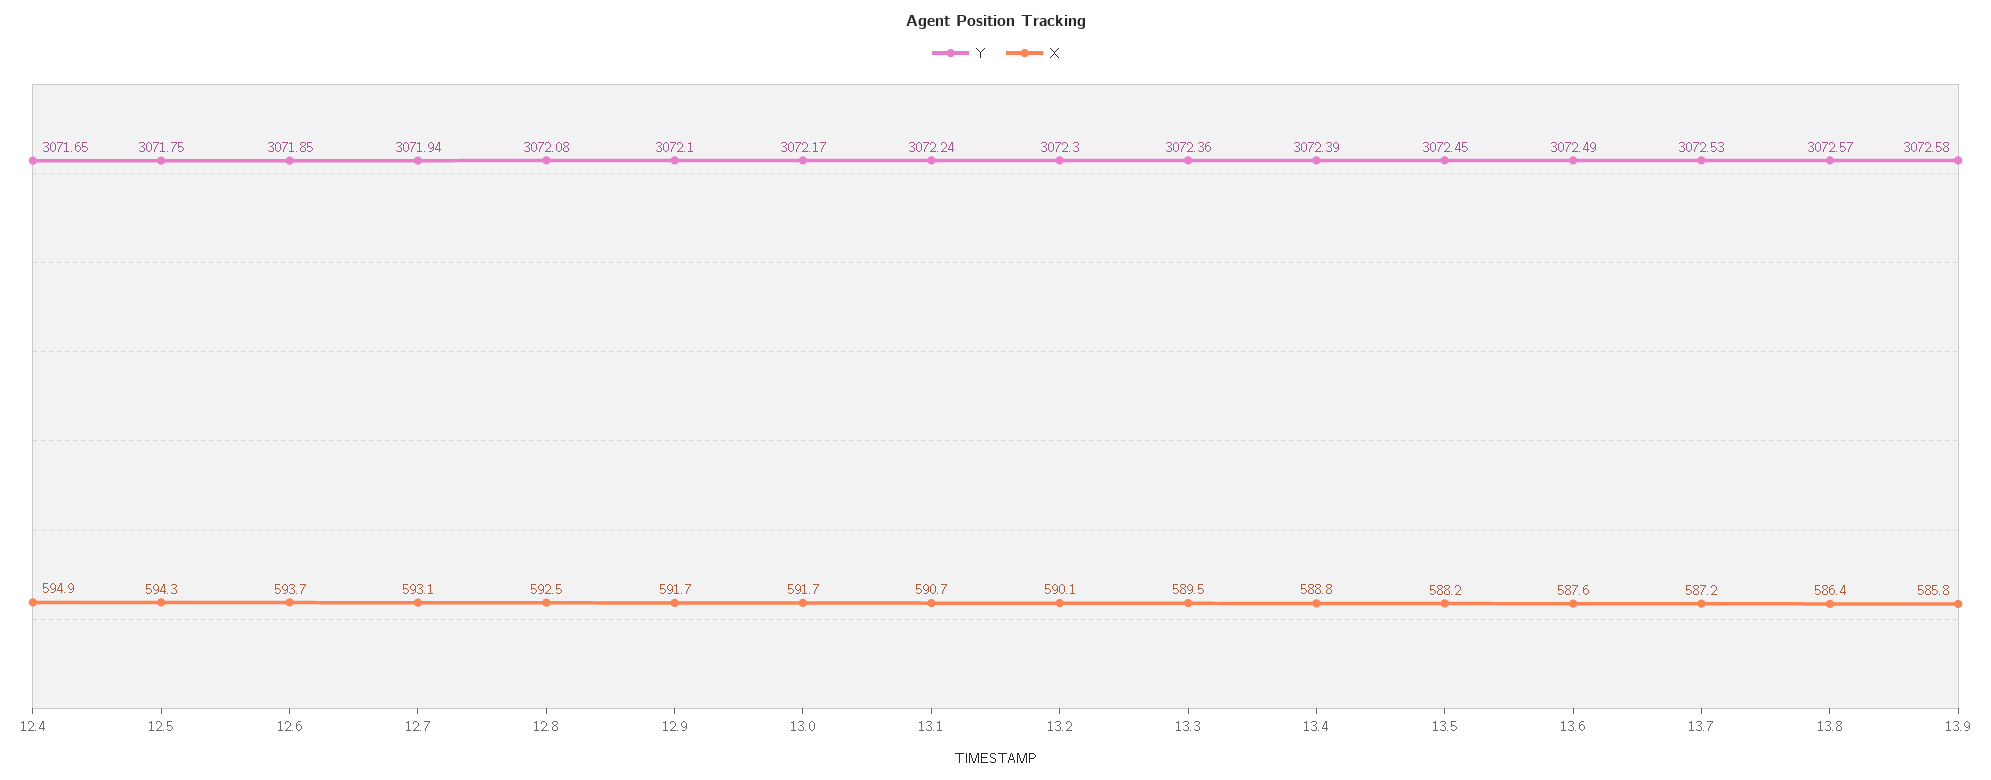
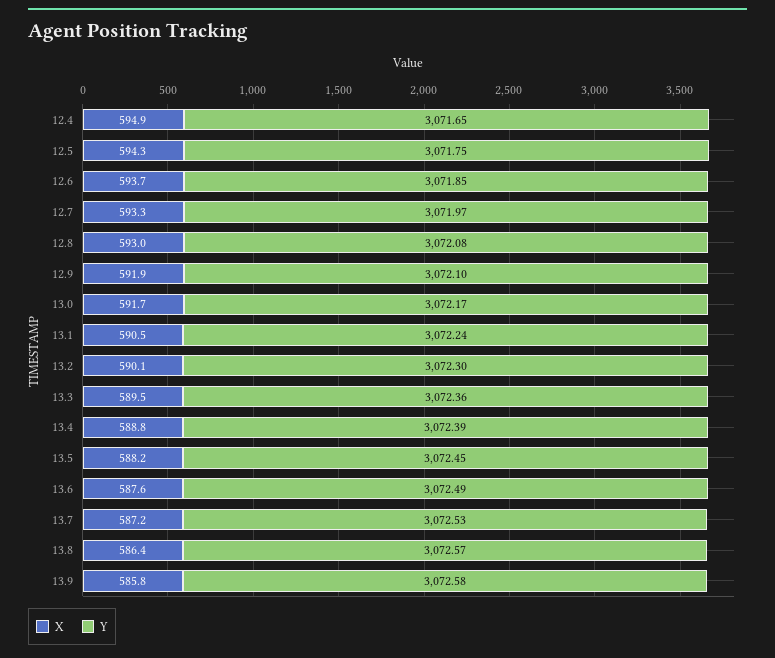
Y, 12.7: 3071.94 -> 3071.97
X, 12.7: 593.1 -> 593.3
X, 12.8: 592.5 -> 593
X, 12.9: 591.7 -> 591.9
X, 13.1: 590.7 -> 590.5

